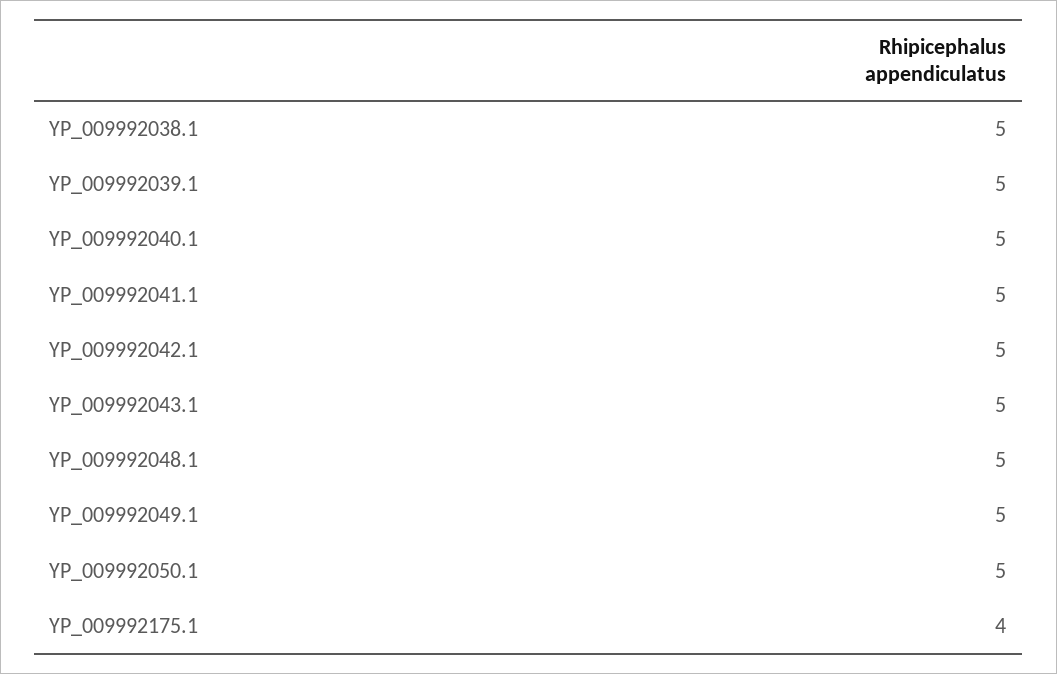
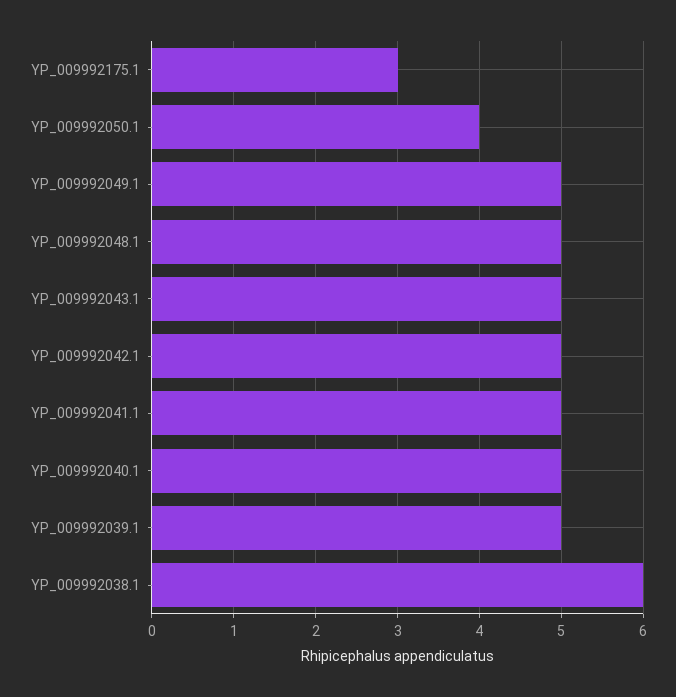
YP_009992038.1: 5 -> 6
YP_009992050.1: 5 -> 4
YP_009992175.1: 4 -> 3

